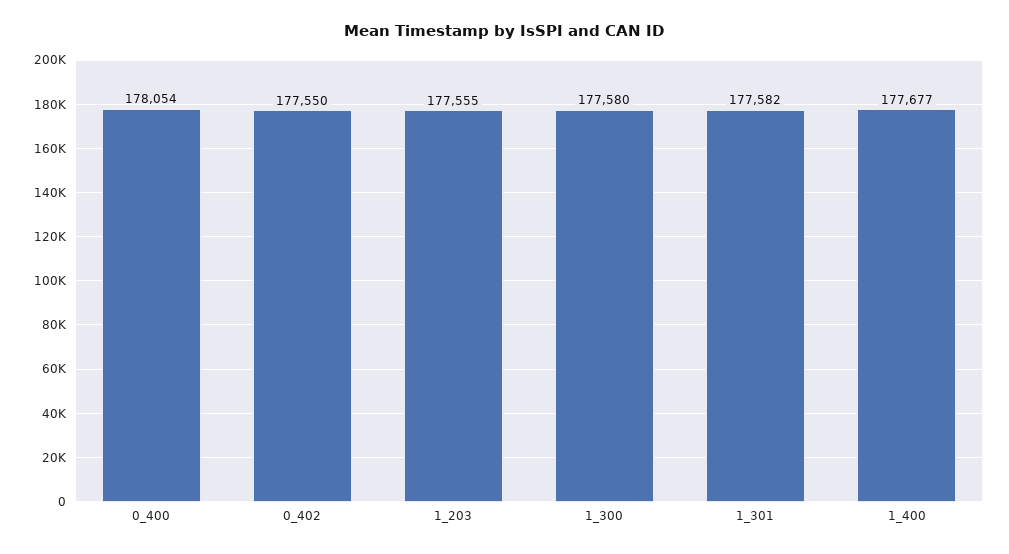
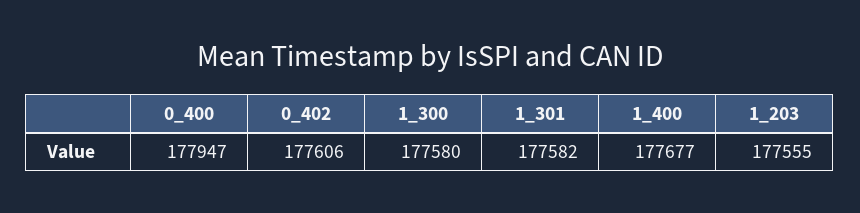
0_400: 178054 -> 177947
0_402: 177550 -> 177606

